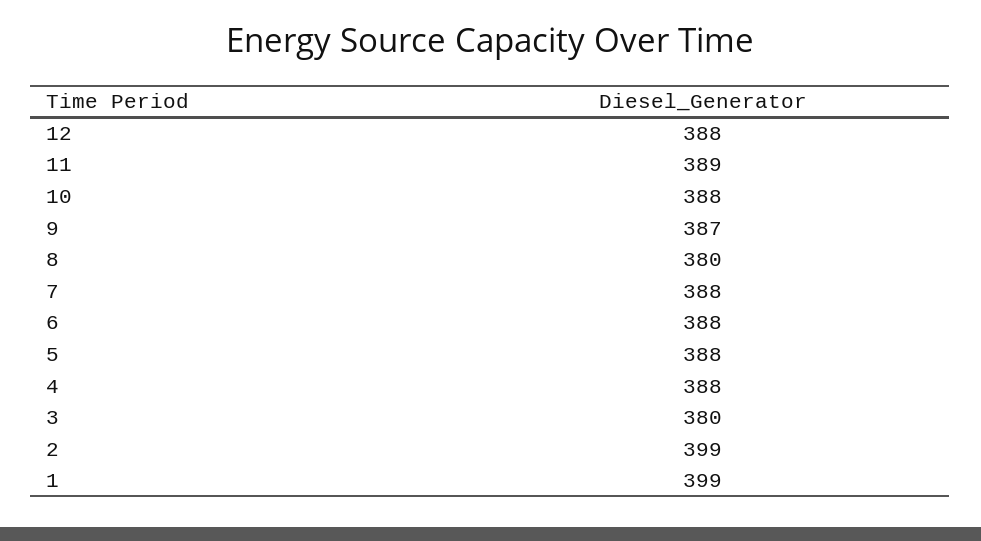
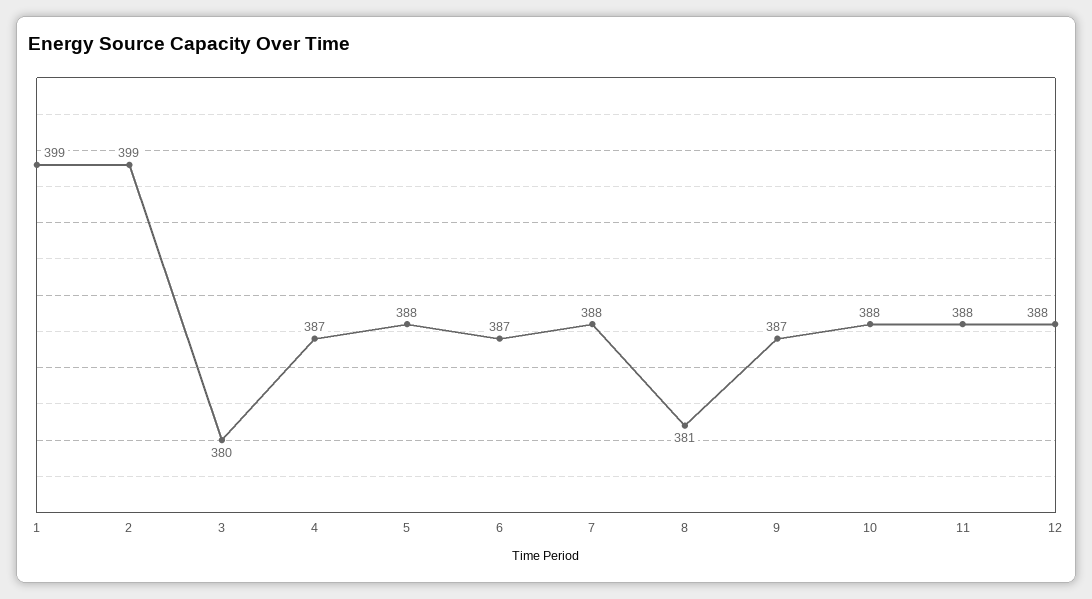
11: 389 -> 388
8: 380 -> 381
6: 388 -> 387
4: 388 -> 387

